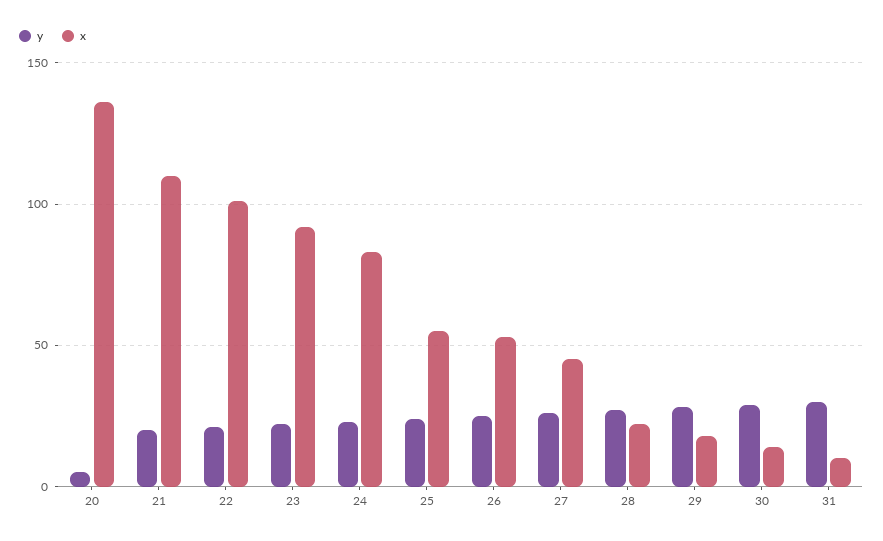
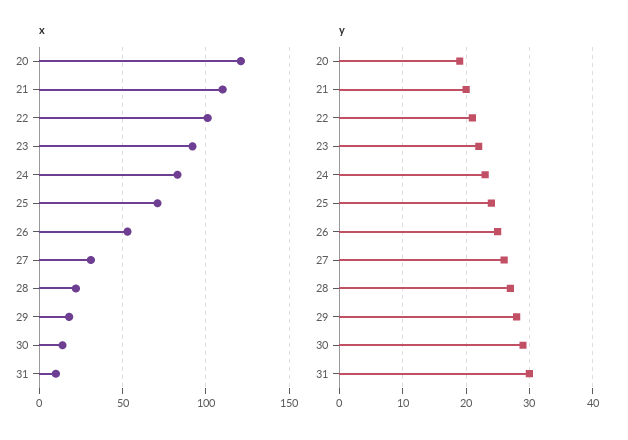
y, 20: 5 -> 19
x, 20: 135 -> 120
x, 25: 55 -> 70
x, 27: 45 -> 30

